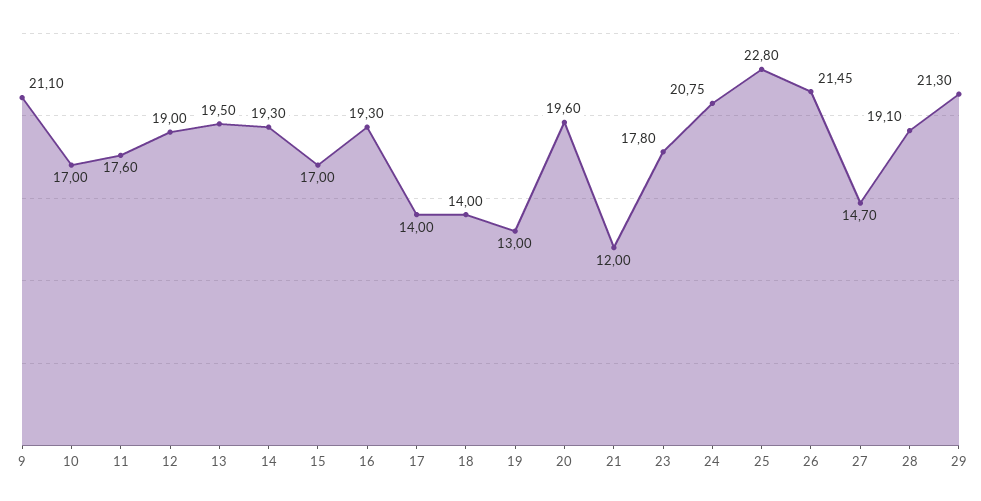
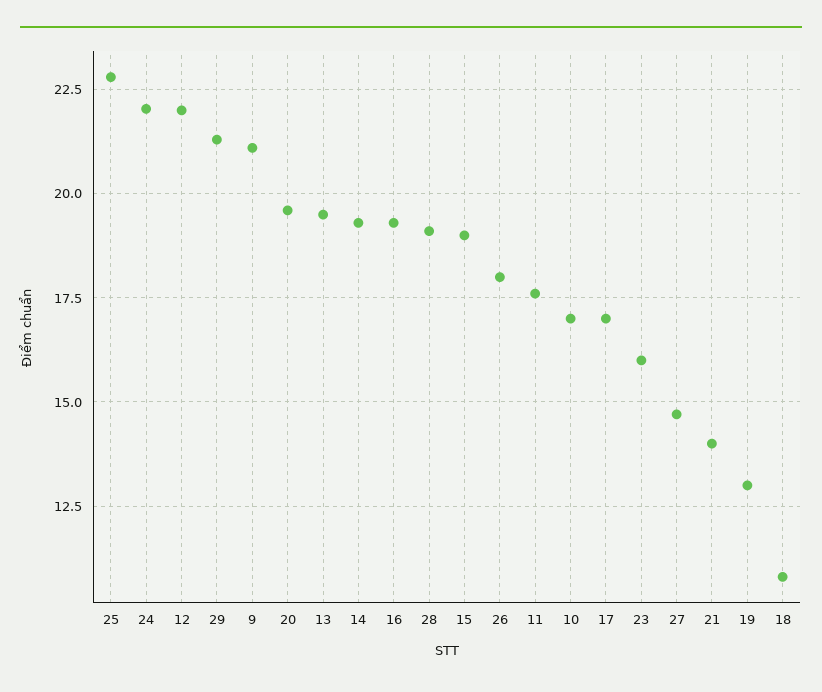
12: 19 -> 22
15: 17 -> 19
17: 14 -> 17
18: 14 -> 10.75
21: 12 -> 14
23: 17.8 -> 16
24: 20.75 -> 22
26: 21.45 -> 18

